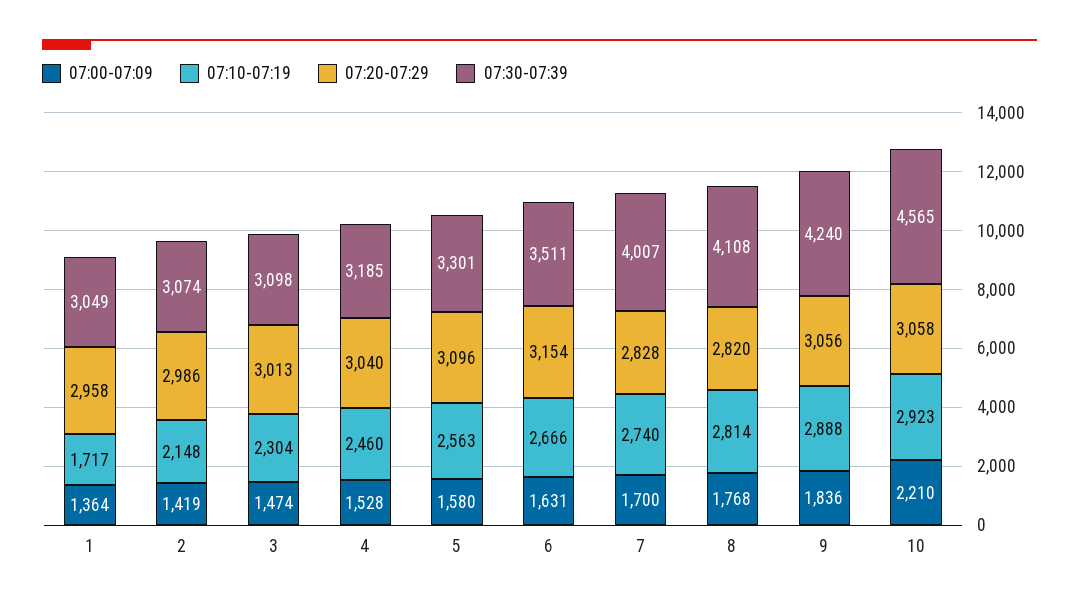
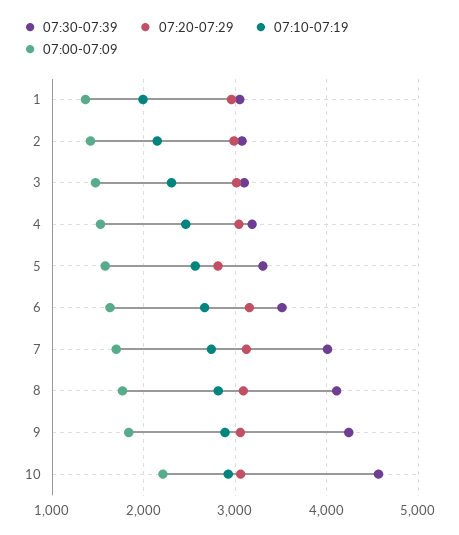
07:10-07:19, 1: 1717 -> 2000
07:20-07:29, 5: 3096 -> 2800
07:20-07:29, 7: 2828 -> 3100
07:20-07:29, 8: 2820 -> 3100

